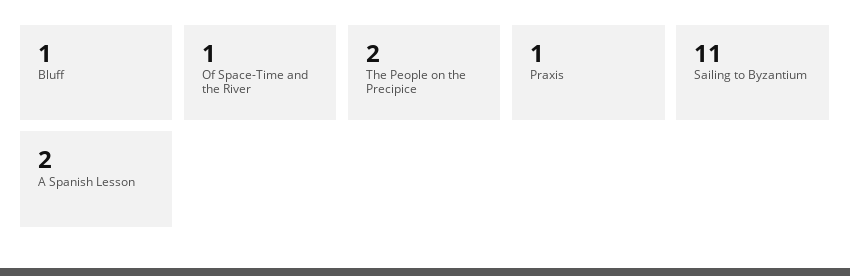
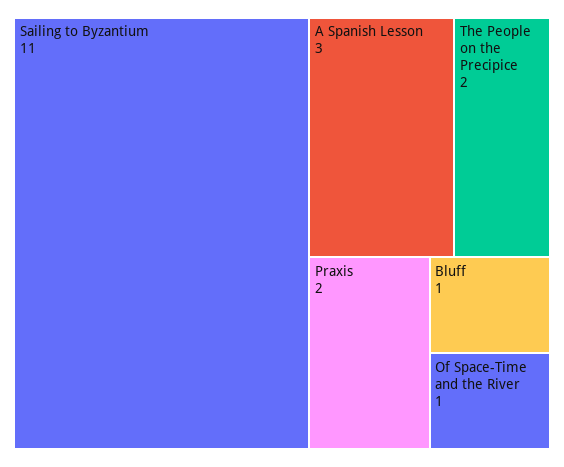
Praxis: 1 -> 2
A Spanish Lesson: 2 -> 3

